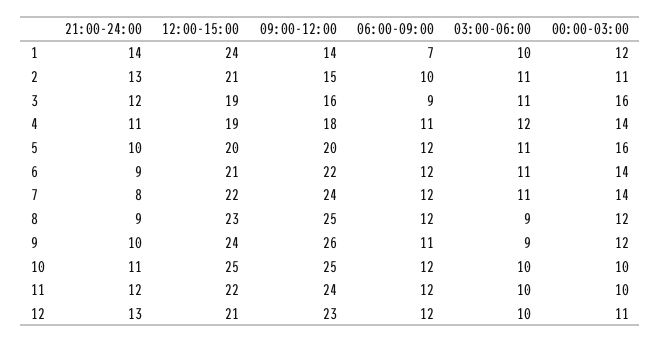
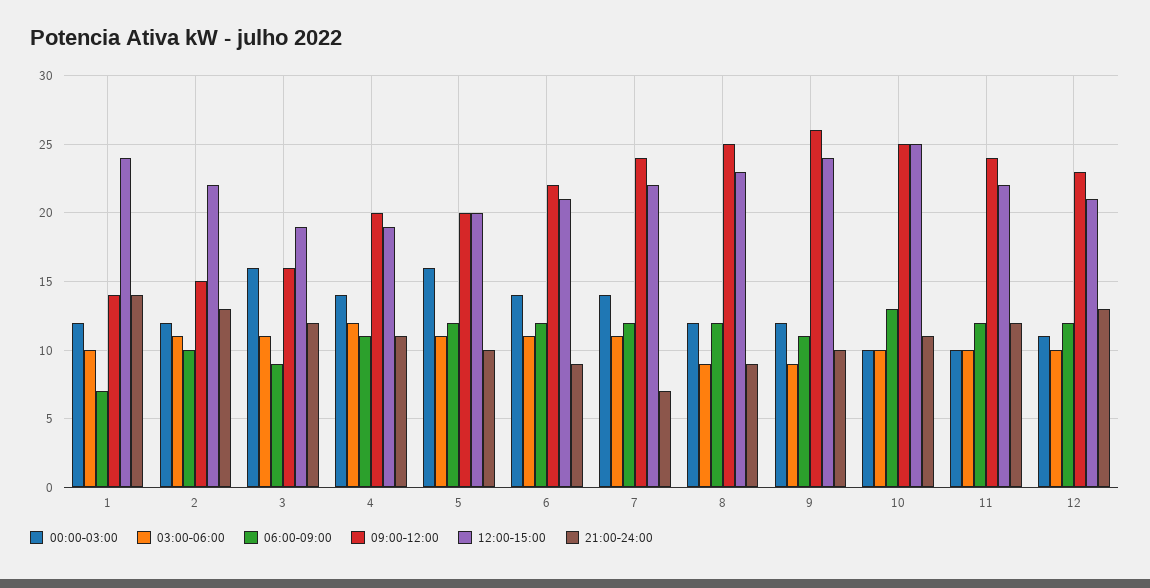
12:00-15:00, 2: 21 -> 22
00:00-03:00, 2: 11 -> 12
09:00-12:00, 4: 18 -> 20
21:00-24:00, 7: 8 -> 7
06:00-09:00, 10: 12 -> 13

